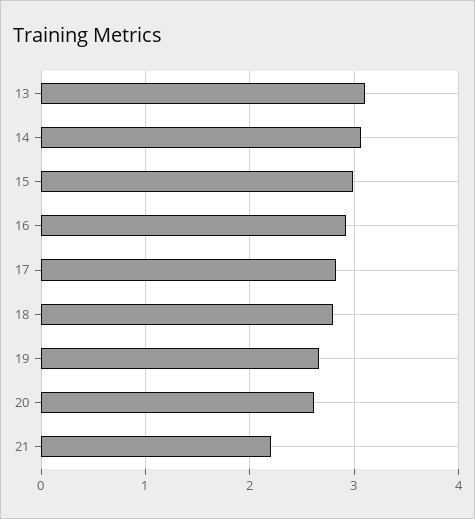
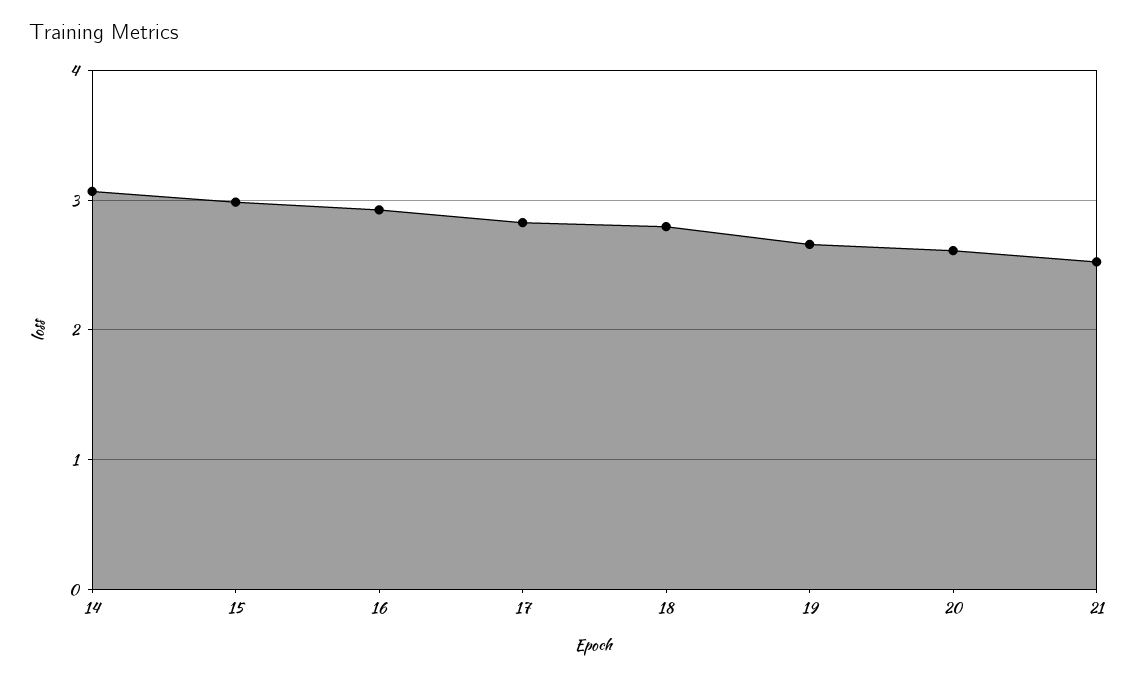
13: 3.1 -> none
21: 2.2 -> 2.5

